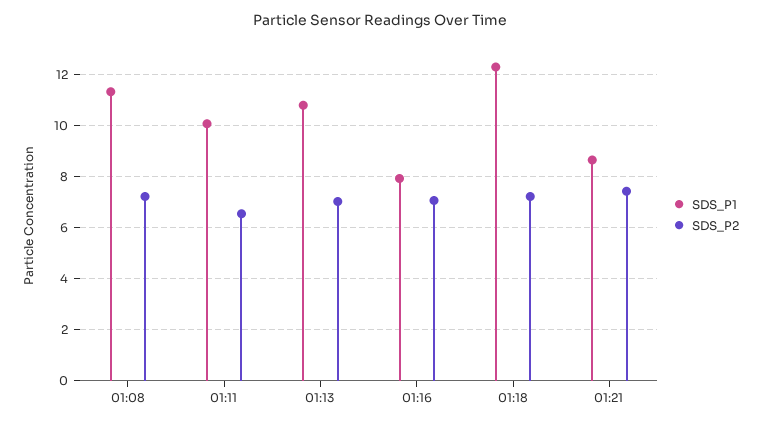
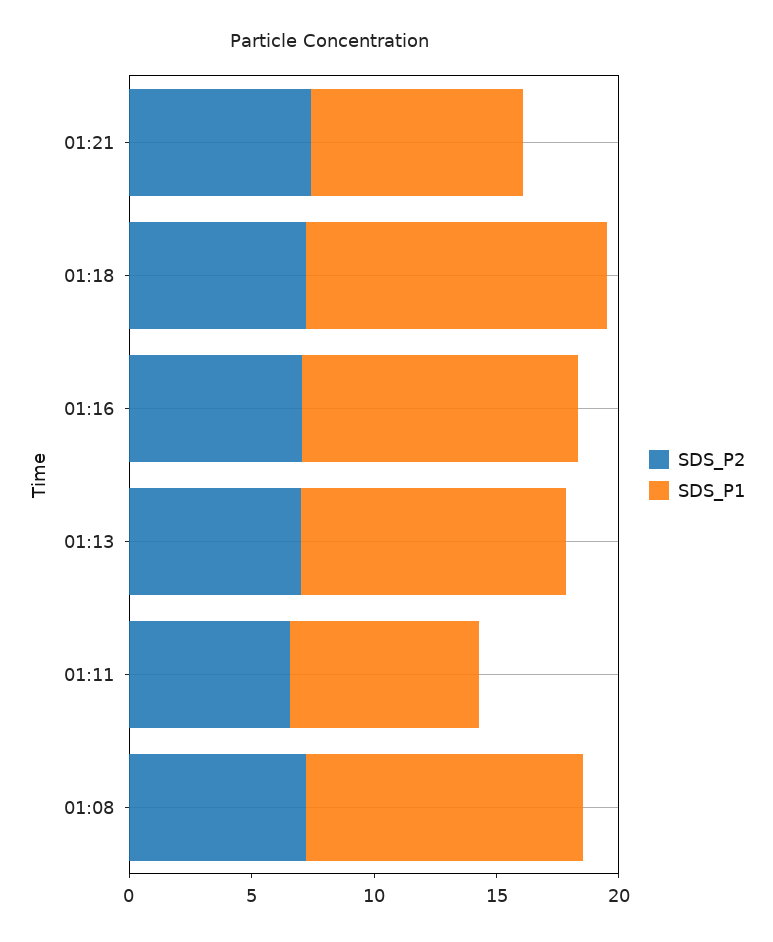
SDS_P1, 01:11: 10 -> 8
SDS_P1, 01:16: 8 -> 11

